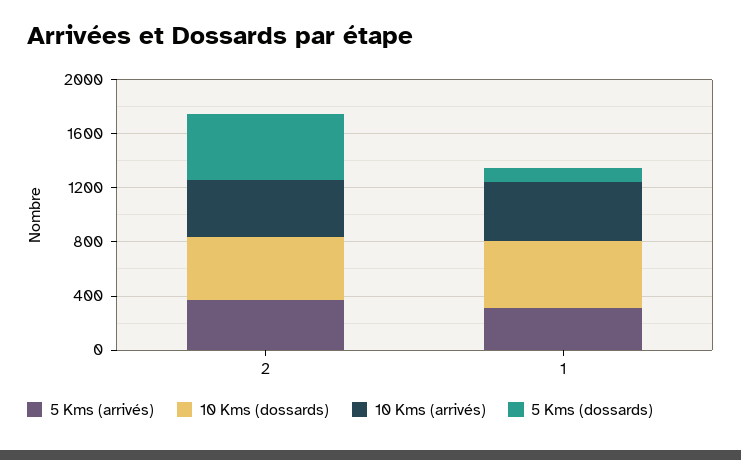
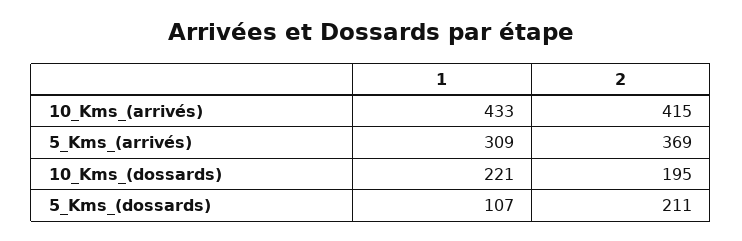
10 Kms (dossards), 2: 500 -> 195
5 Kms (dossards), 2: 500 -> 211
10 Kms (dossards), 1: 500 -> 221

